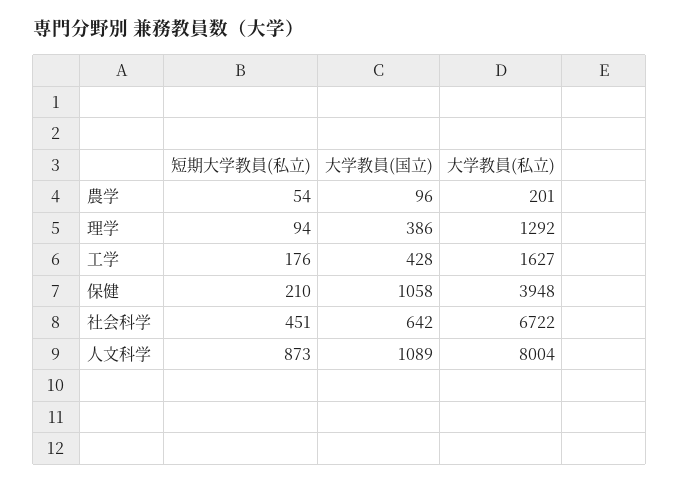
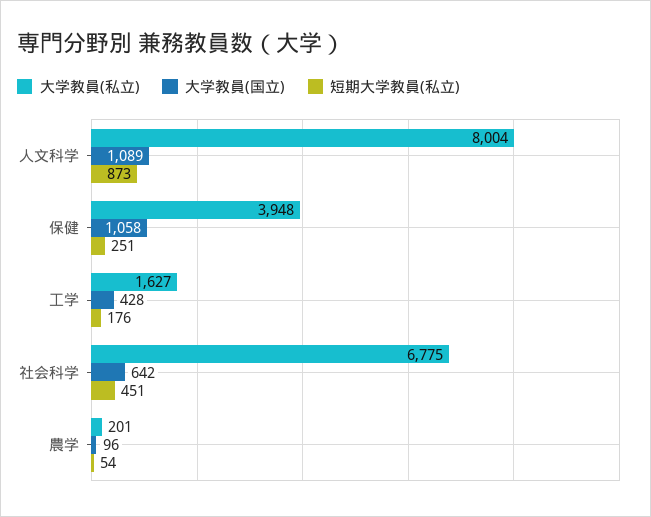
短期大学教員(私立), 理学: 94 -> none
大学教員(国立), 理学: 386 -> none
大学教員(私立), 理学: 1292 -> none
短期大学教員(私立), 保健: 210 -> 251
大学教員(私立), 社会科学: 6722 -> 6775

